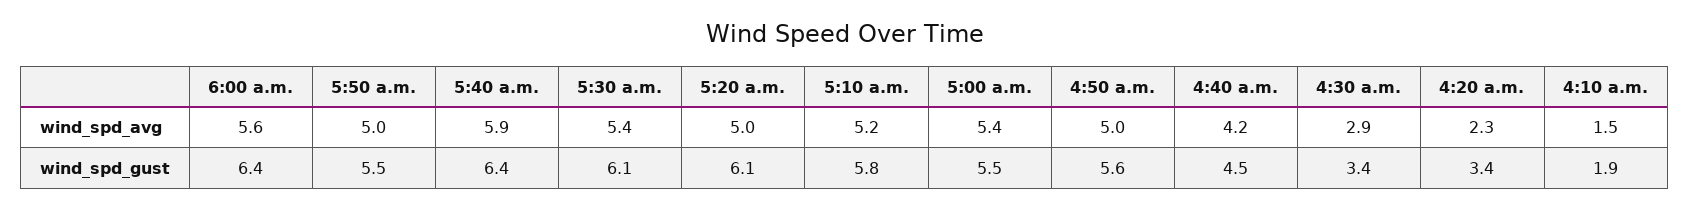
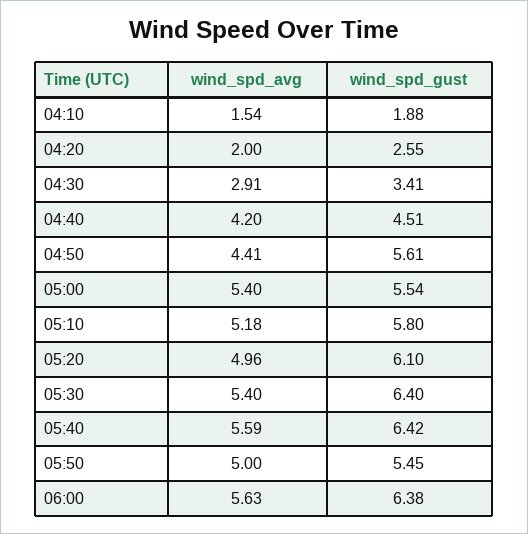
5:40 a.m., wind_spd_avg: 5.9 -> 5.59
4:50 a.m., wind_spd_avg: 5 -> 4.41
4:20 a.m., wind_spd_avg: 2.3 -> 2
5:30 a.m., wind_spd_gust: 6.1 -> 6.4
4:20 a.m., wind_spd_gust: 3.4 -> 2.55

